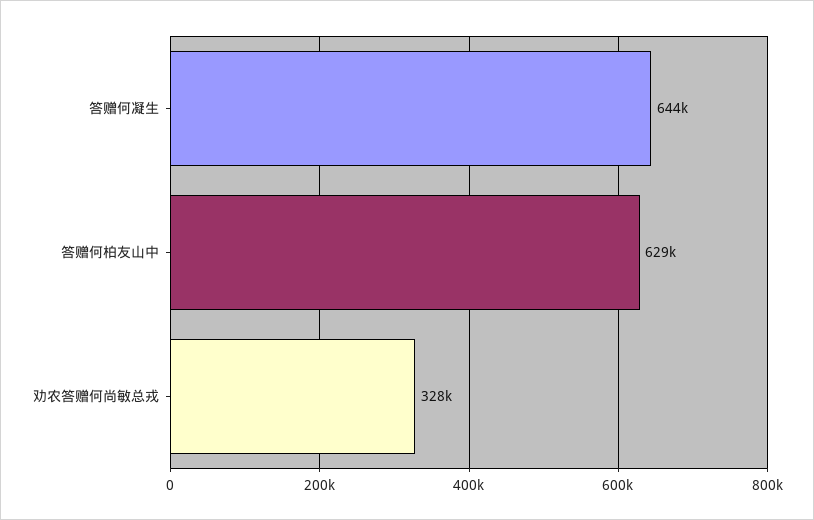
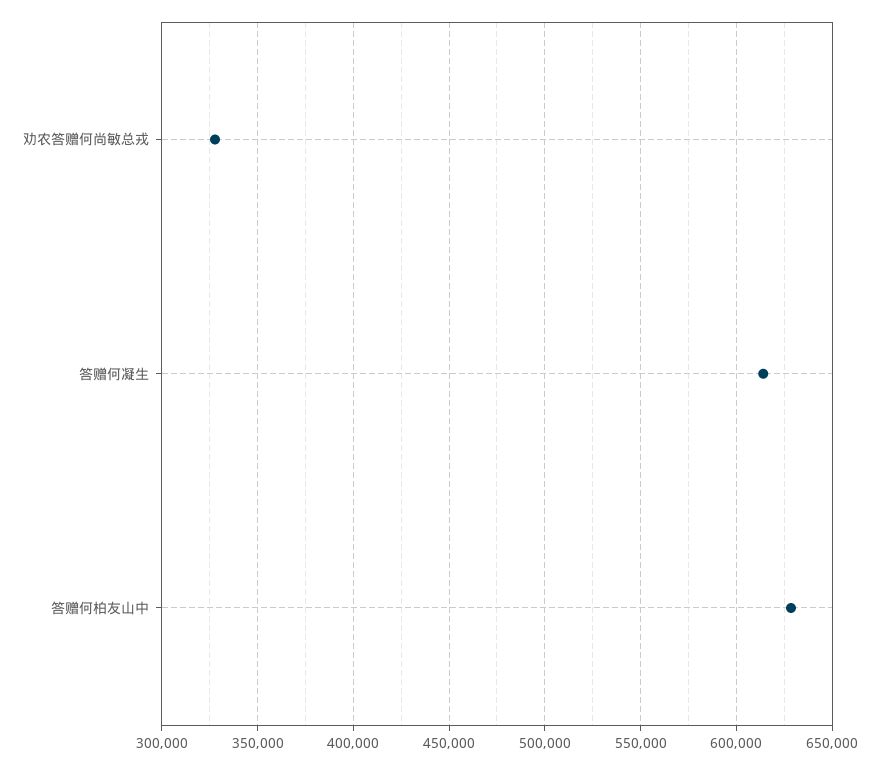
答赠何凝生: 644000 -> 615000

